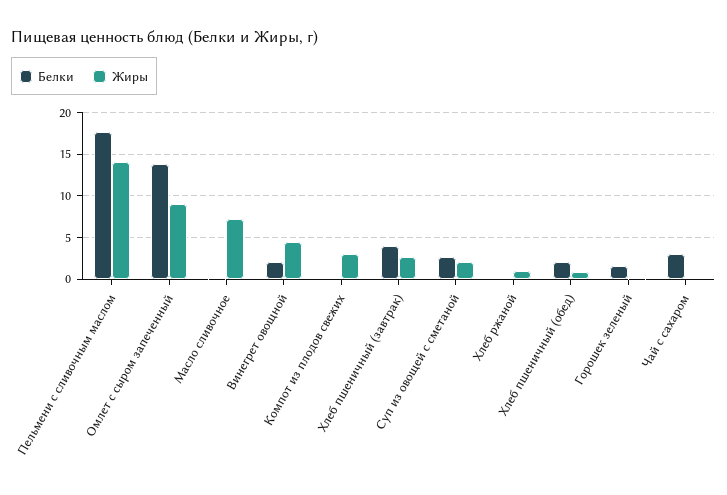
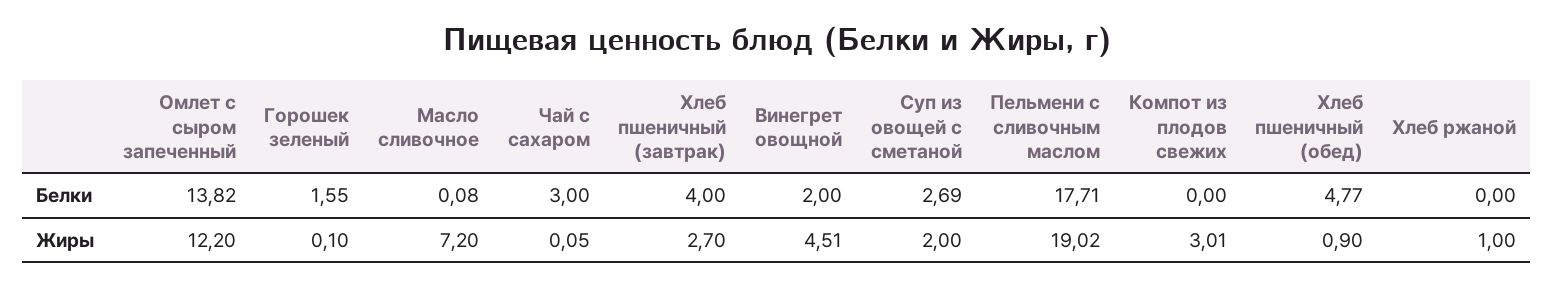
Жиры, Пельмени с сливочным маслом: 14 -> 19.02
Жиры, Омлет с сыром запеченный: 9 -> 12.2
Белки, Хлеб пшеничный (обед): 2 -> 4.77

